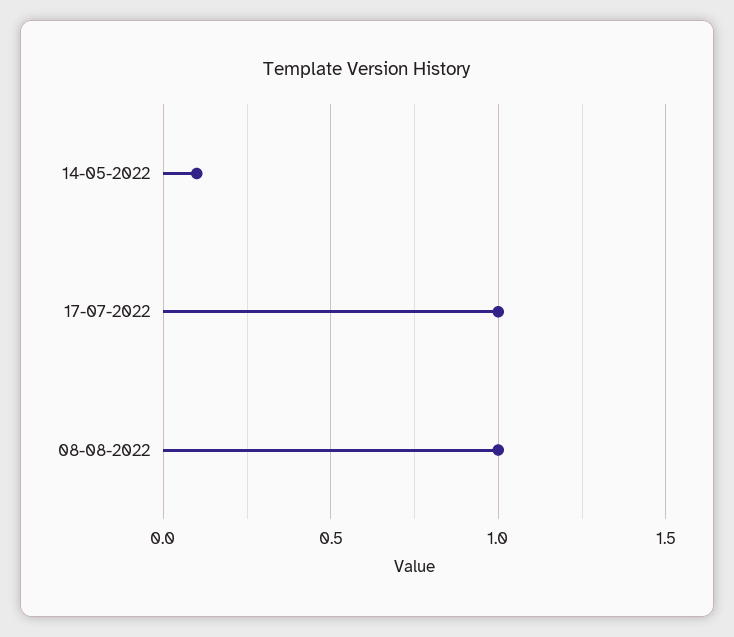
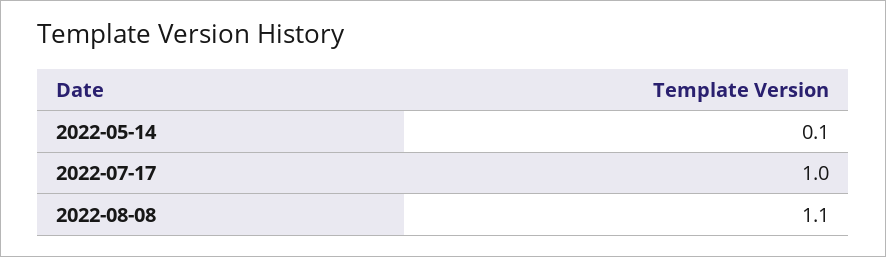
08-08-2022: 1 -> 1.1

